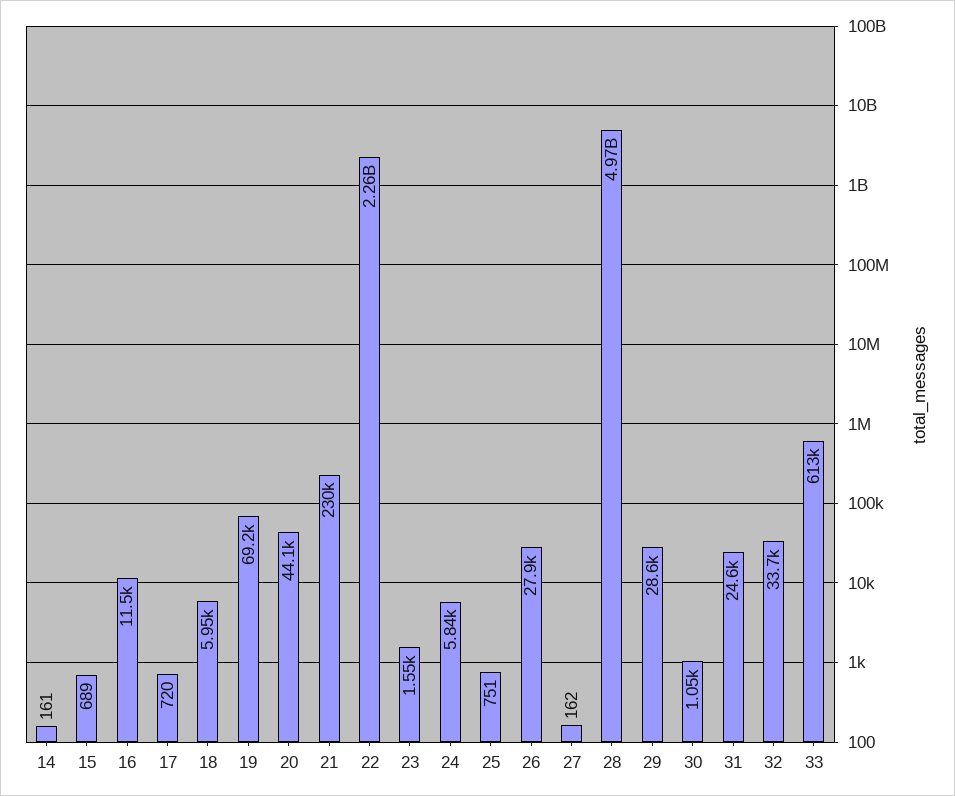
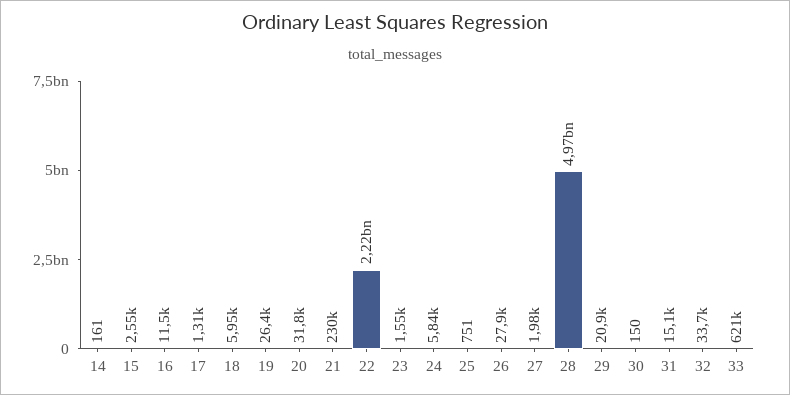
15: 689 -> 2550
17: 720 -> 1310
19: 69200 -> 26400
20: 44100 -> 31800
22: 2260000000 -> 2220000000
27: 162 -> 1980
29: 28600 -> 20900
30: 1050 -> 150
31: 24600 -> 15100
33: 613000 -> 621000

